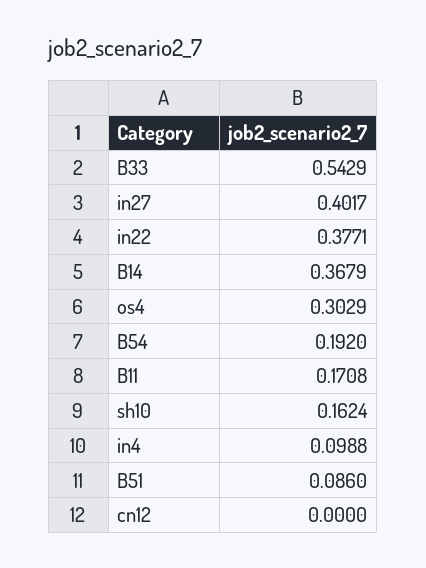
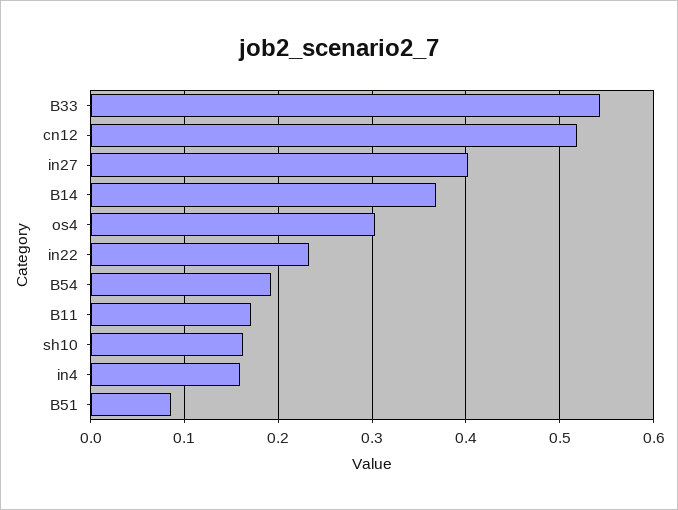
in22: 0.3771 -> 0.23
in4: 0.0988 -> 0.16
cn12: 0 -> 0.52

